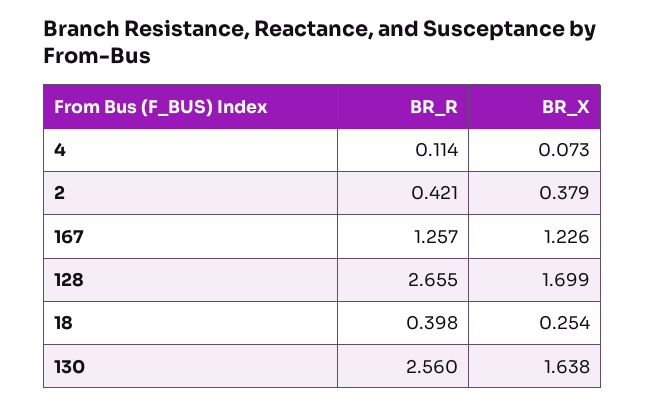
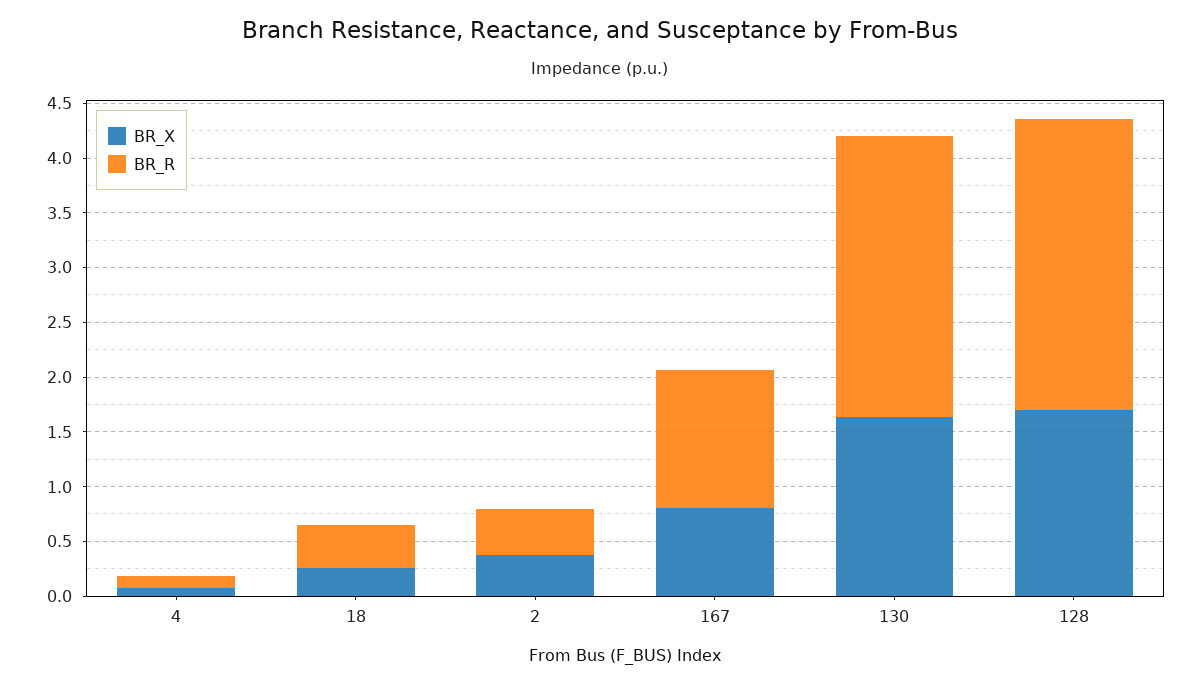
BR_X, 167: 1.226 -> 0.8

